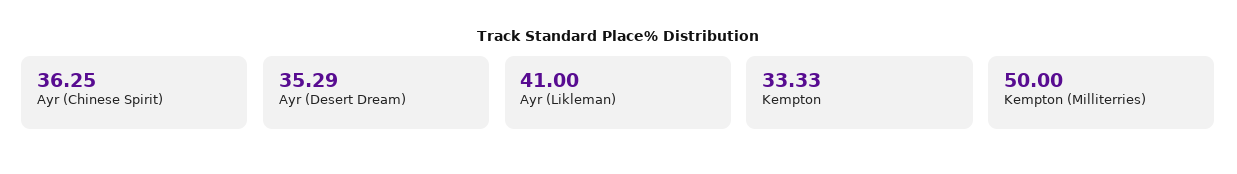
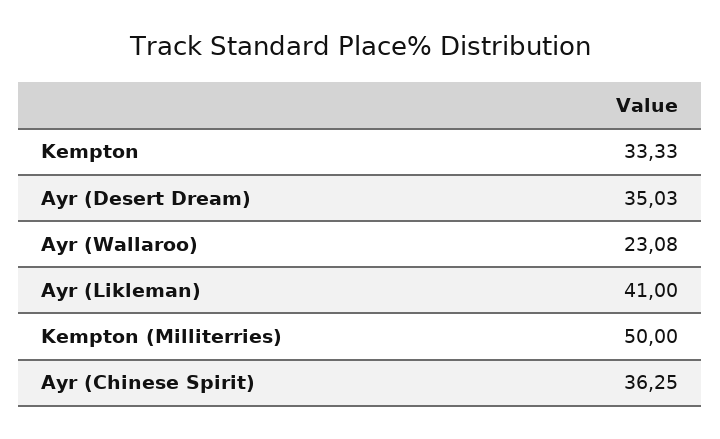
Ayr (Desert Dream): 35.29 -> 35.03
Ayr (Wallaroo): none -> 23.08

